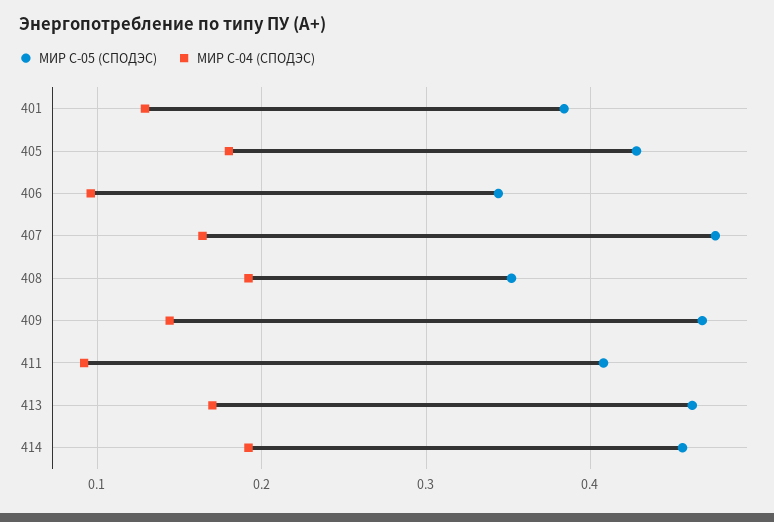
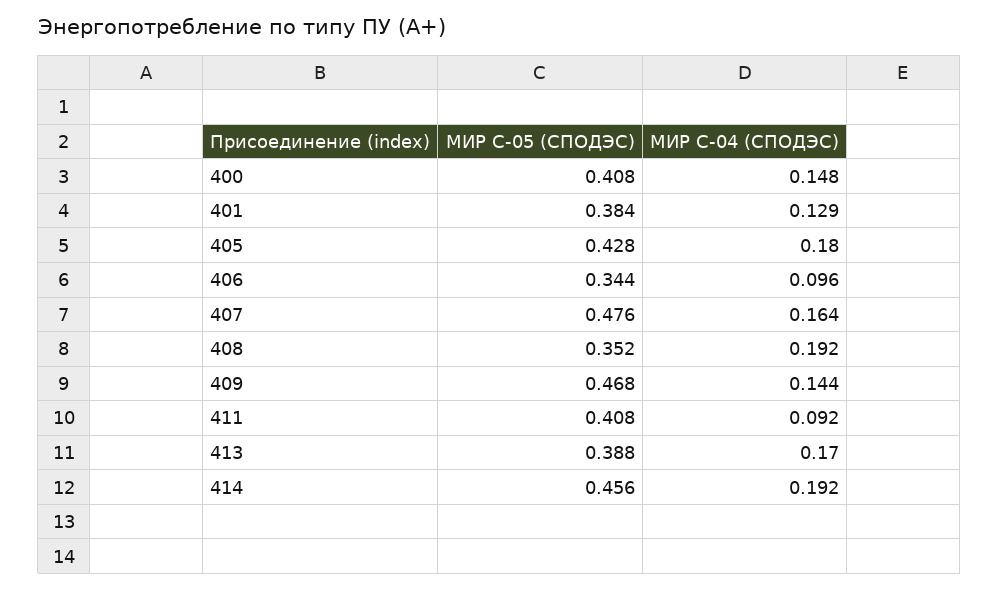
МИР С-05 (СПОДЭС), 413: 0.46 -> 0.388
МИР С-05 (СПОДЭС), 400: none -> 0.408
МИР С-04 (СПОДЭС), 400: none -> 0.148

